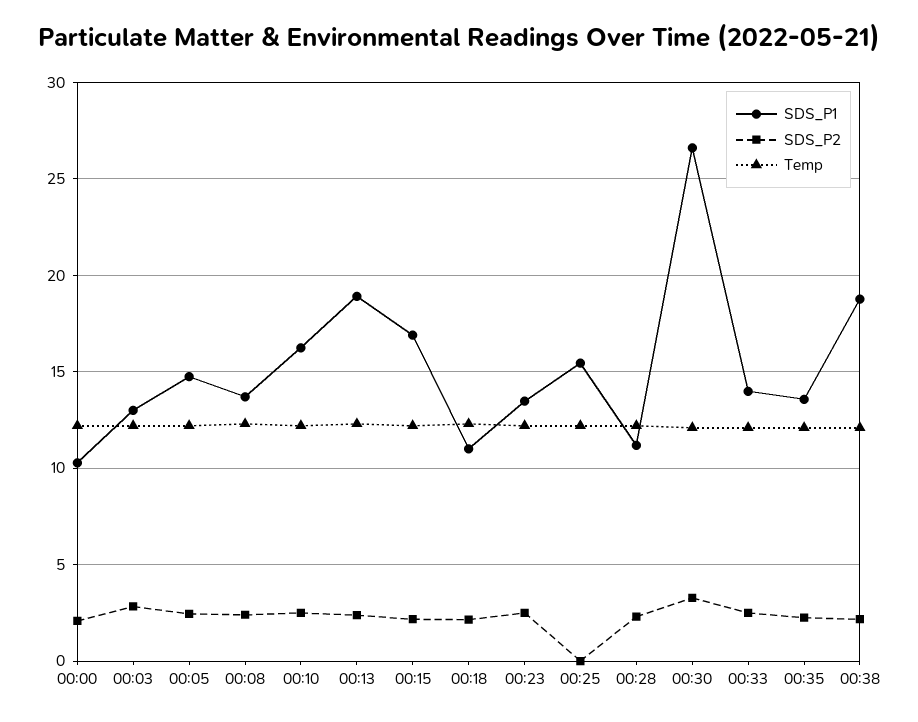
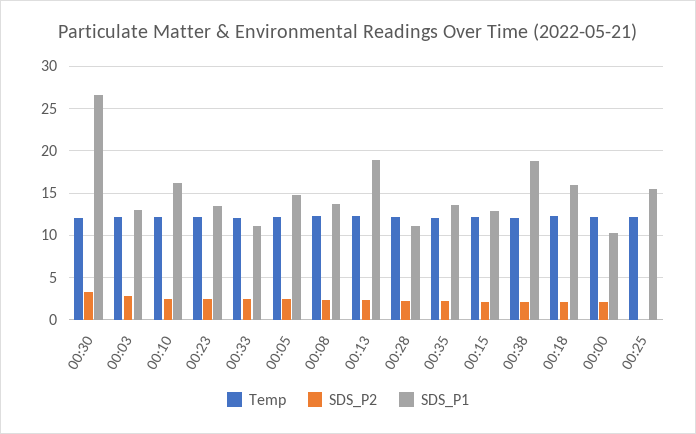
SDS_P1, 00:15: 17 -> 13
SDS_P1, 00:18: 11 -> 16
SDS_P1, 00:33: 14 -> 11

